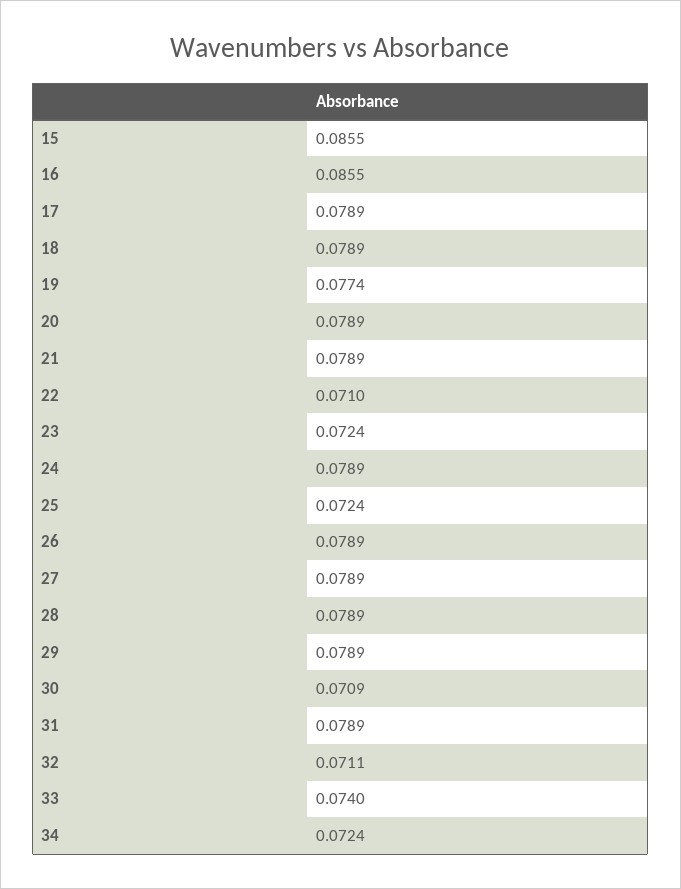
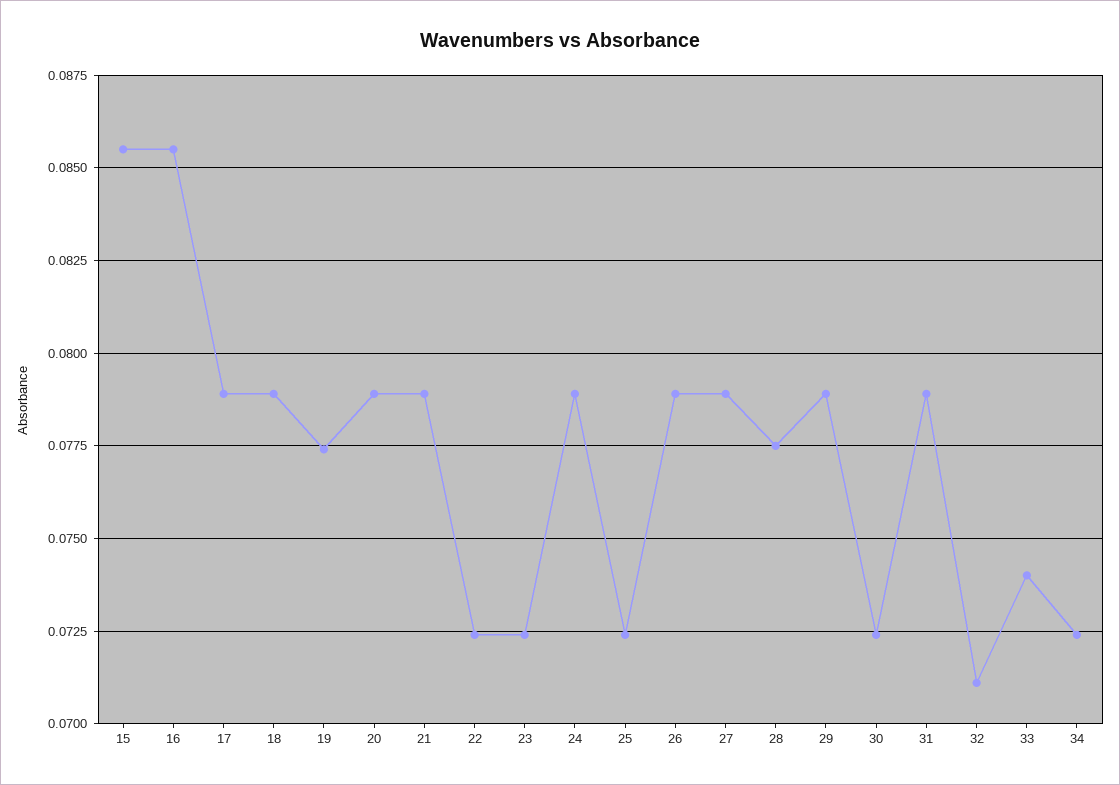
22: 0.071 -> 0.0725
28: 0.0789 -> 0.0775
30: 0.0709 -> 0.0725

